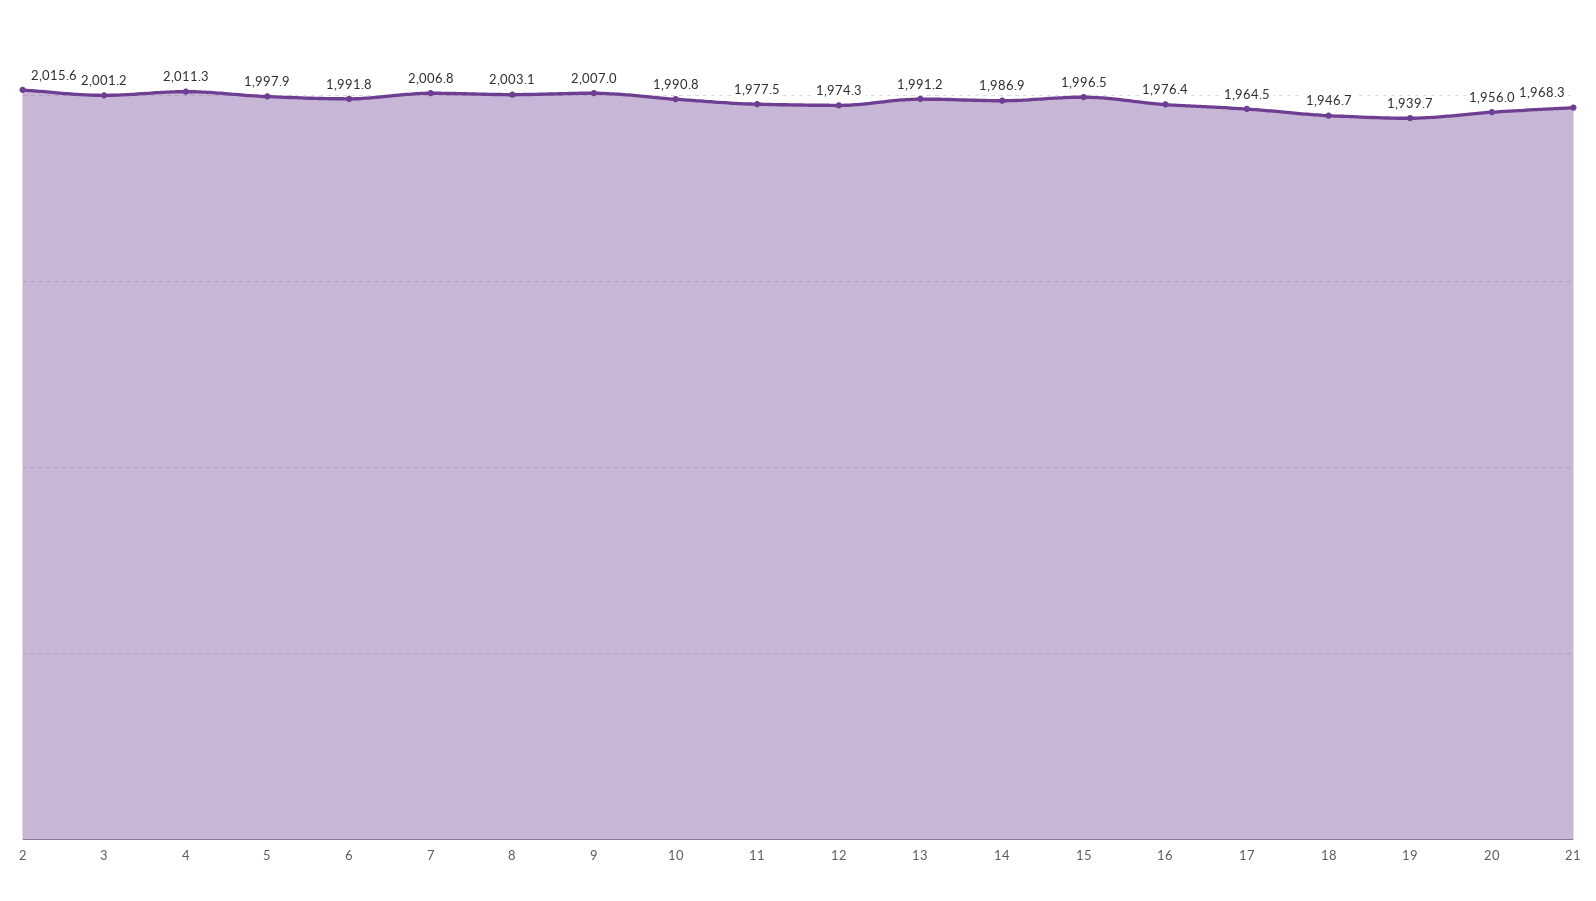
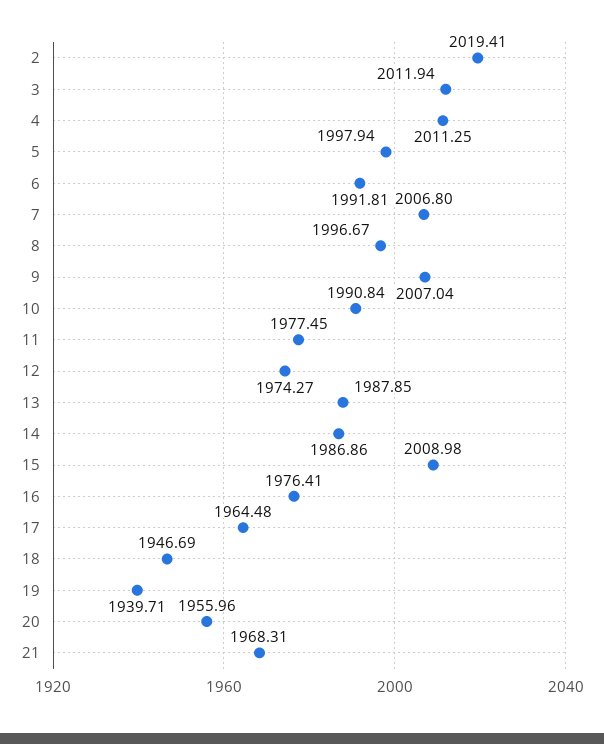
2: 2015.6 -> 2019.41
3: 2001.2 -> 2011.94
8: 2003.1 -> 1996.67
13: 1991.2 -> 1987.85
15: 1996.5 -> 2008.98

